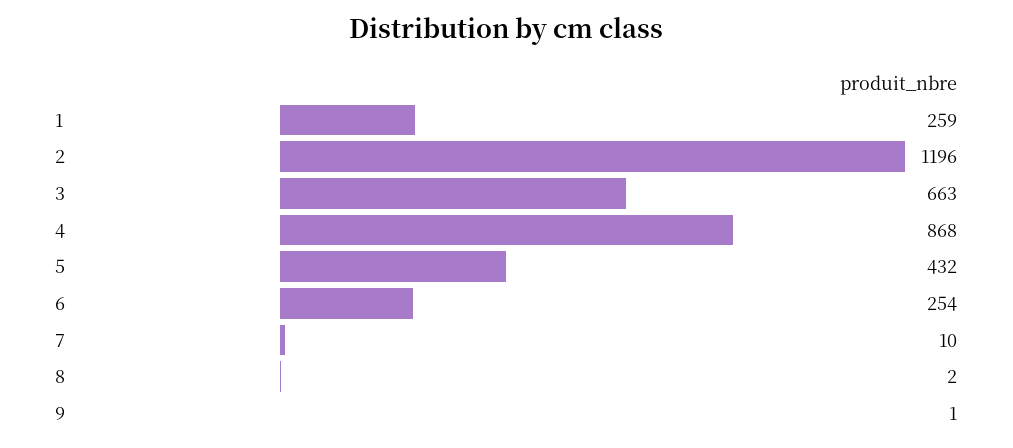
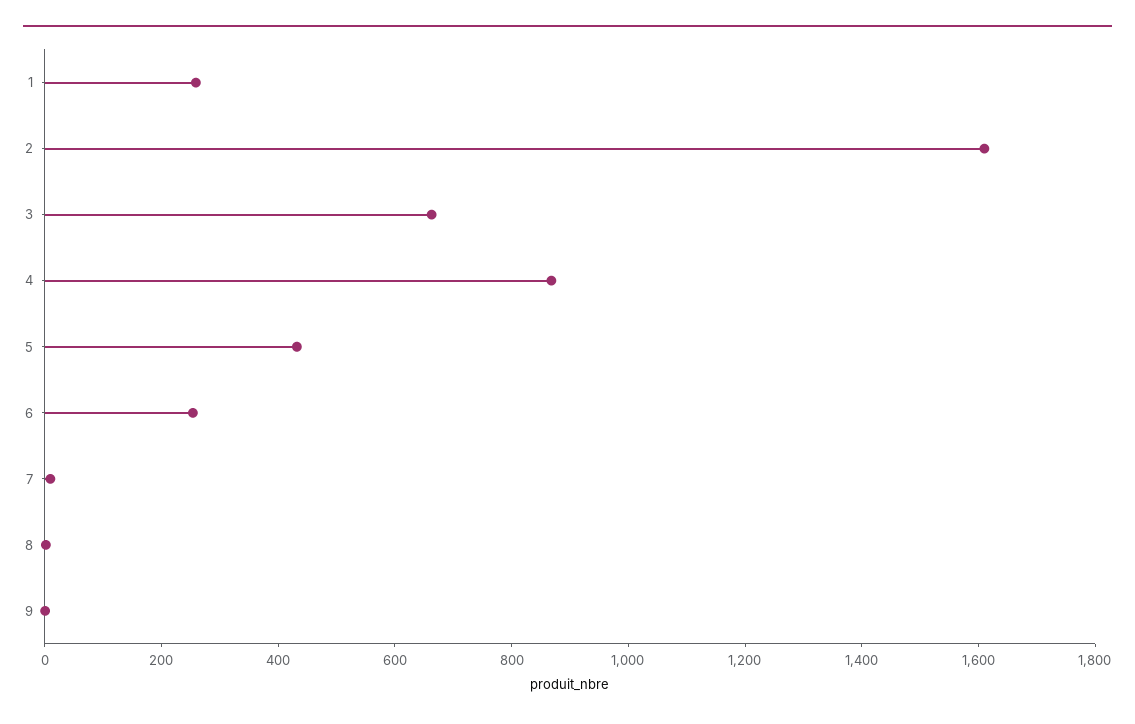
2: 1196 -> 1600

